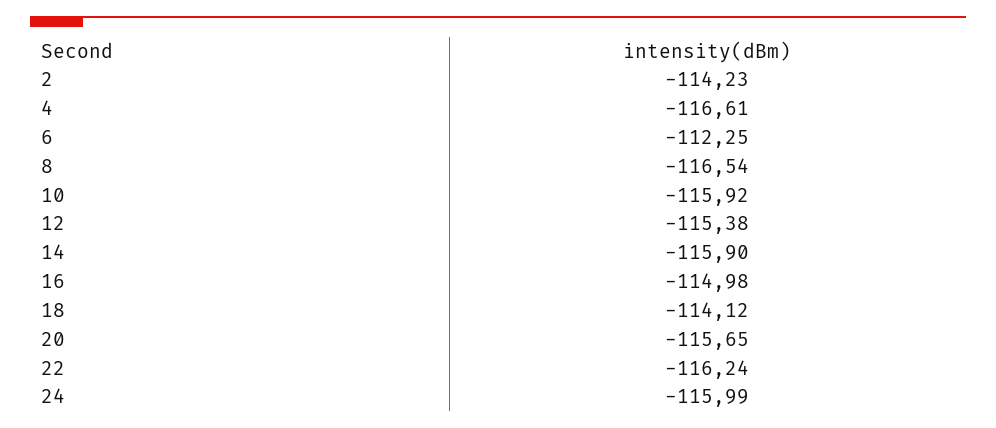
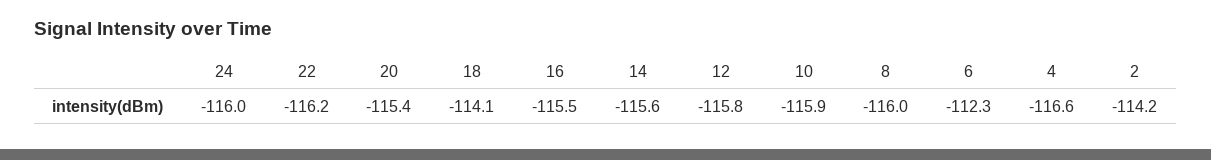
8: -116.54 -> -116
12: -115.38 -> -115.8
14: -115.9 -> -115.6
16: -114.98 -> -115.5
20: -115.65 -> -115.4

